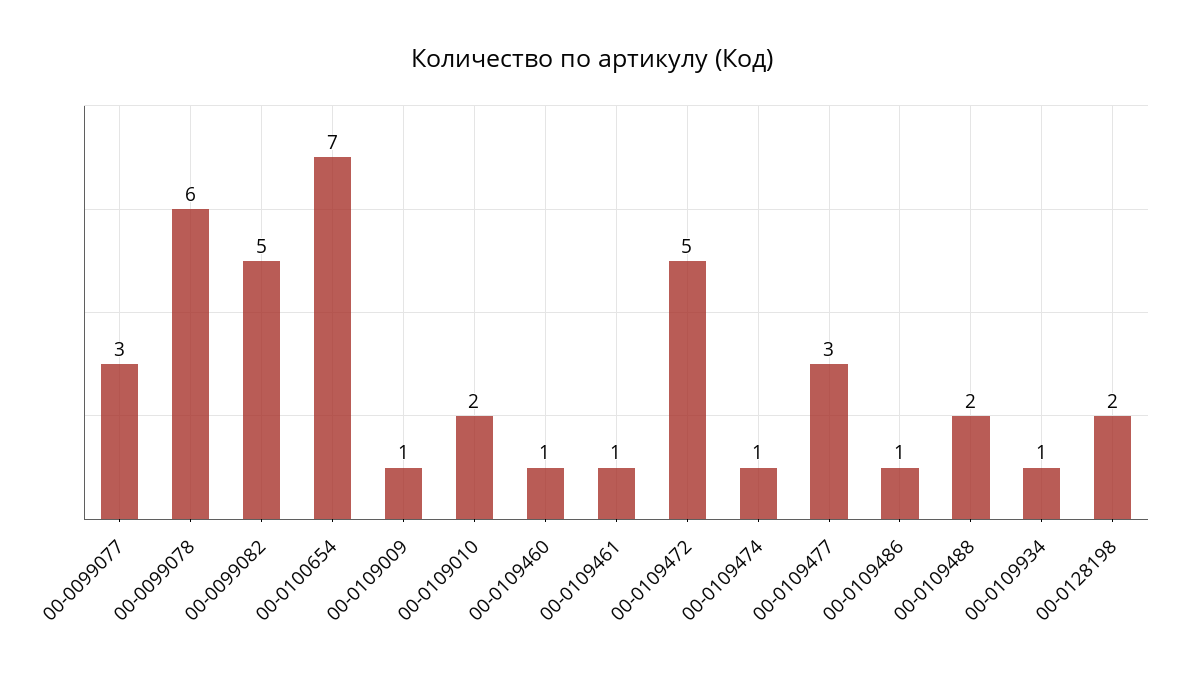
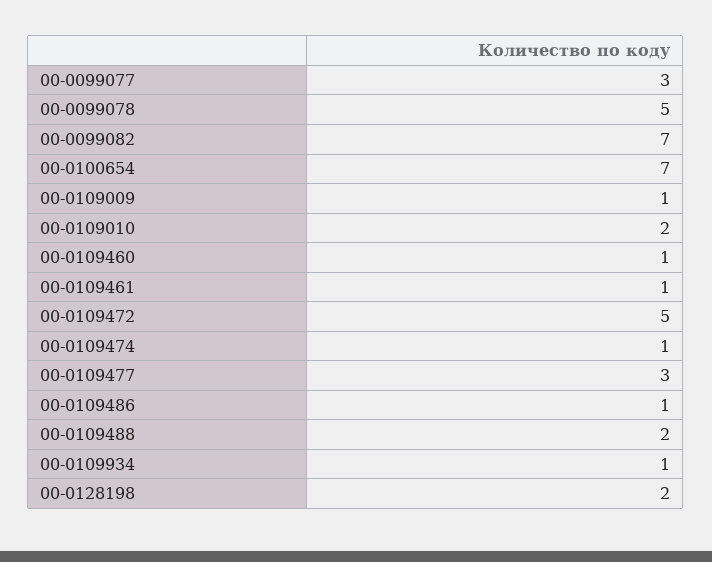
00-0099078: 6 -> 5
00-0099082: 5 -> 7

